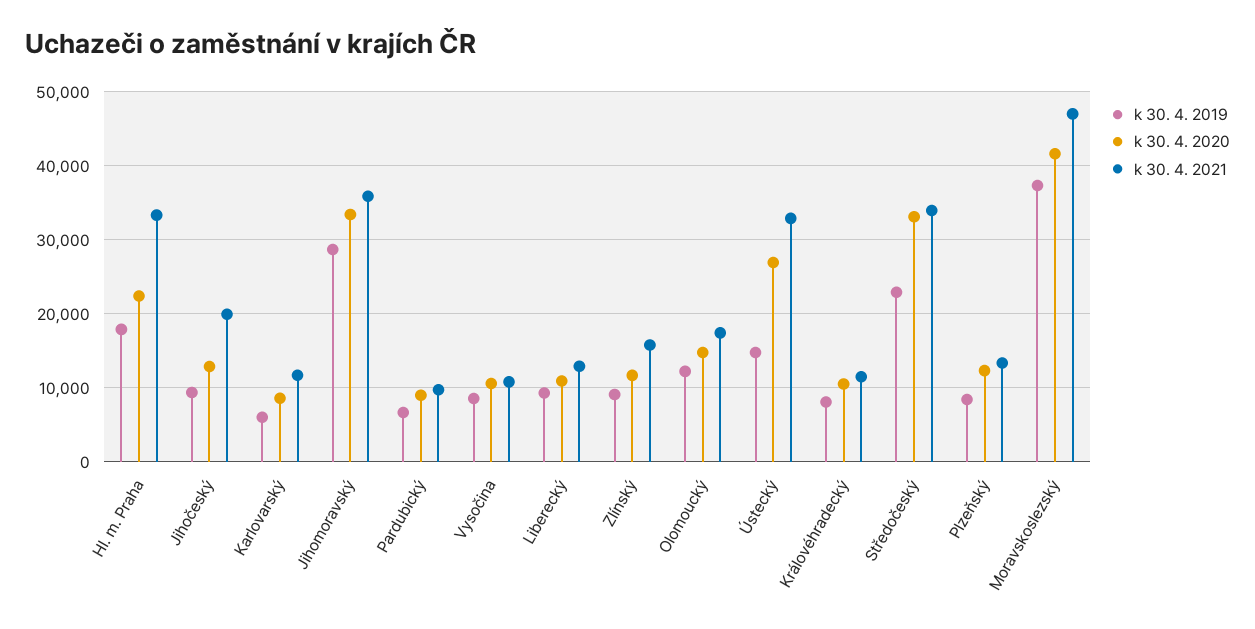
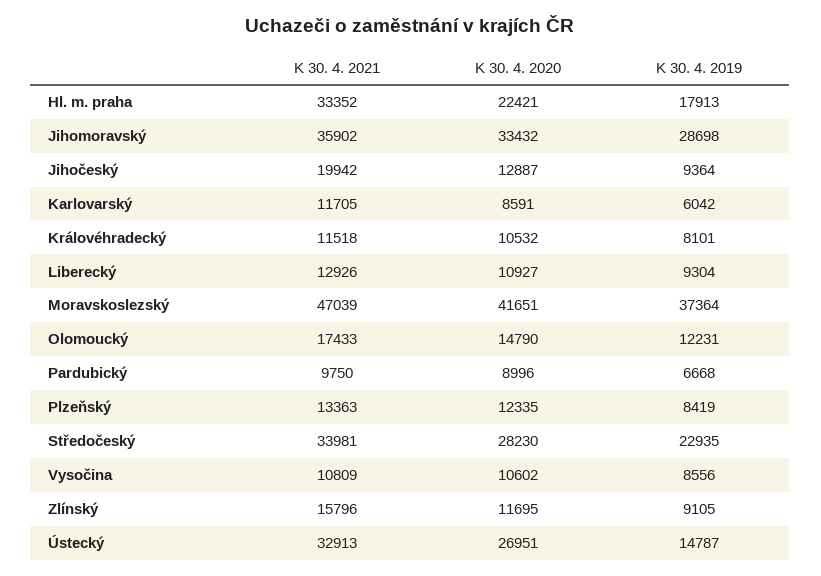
k 30. 4. 2020, Středočeský: 33000 -> 28230

